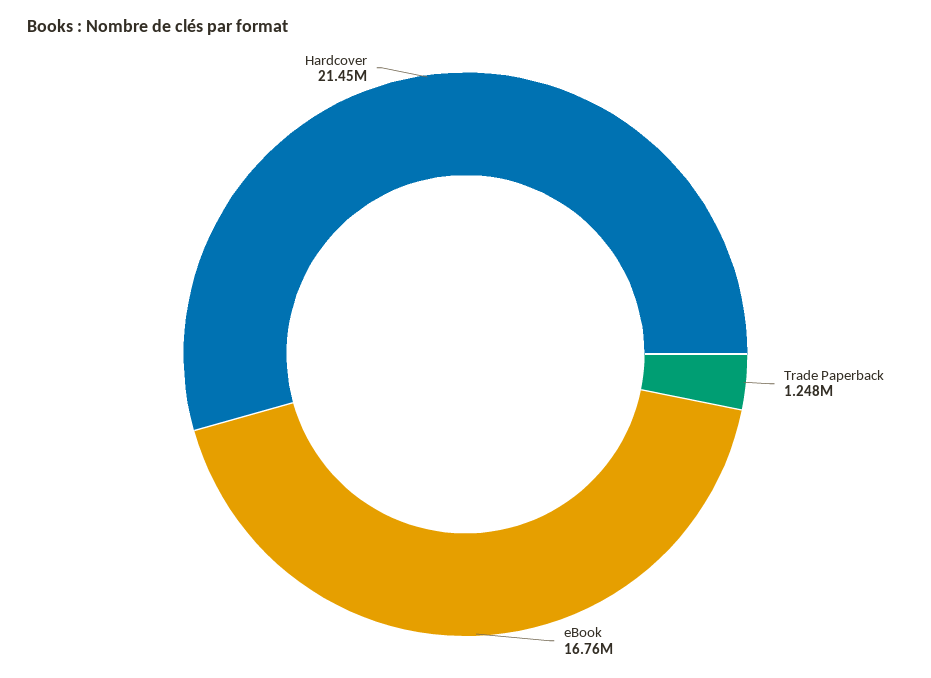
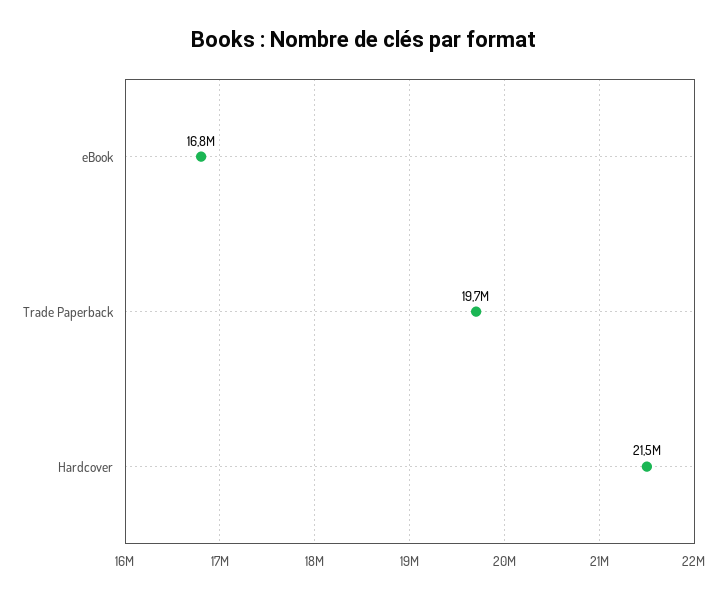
Trade Paperback: 1248000 -> 19700000

